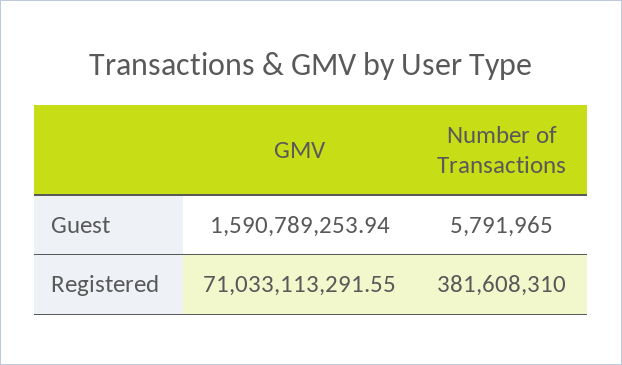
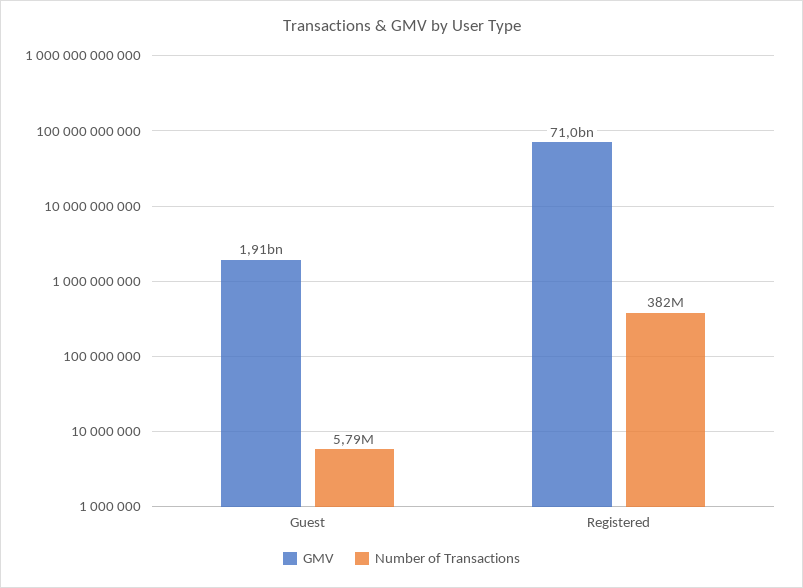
GMV, Guest: 1590789253.94 -> 1910000000

